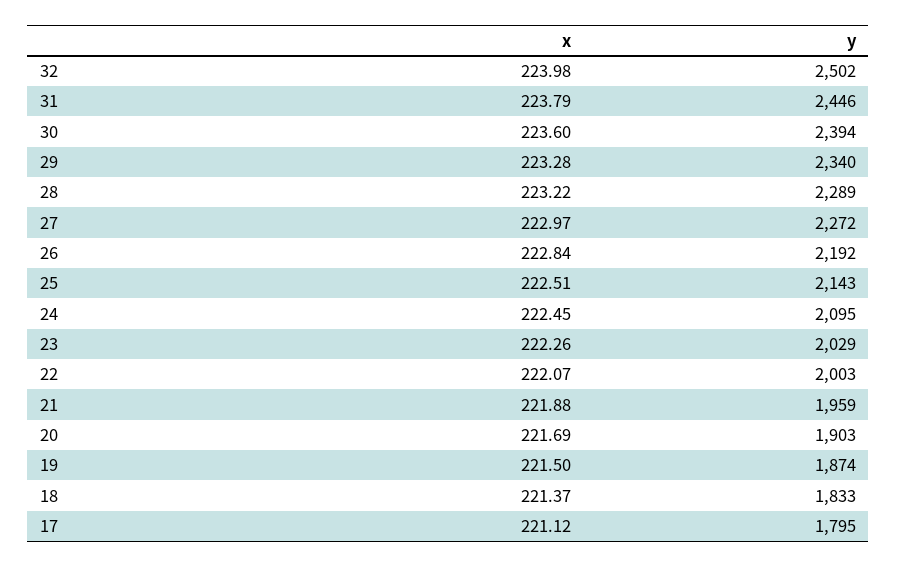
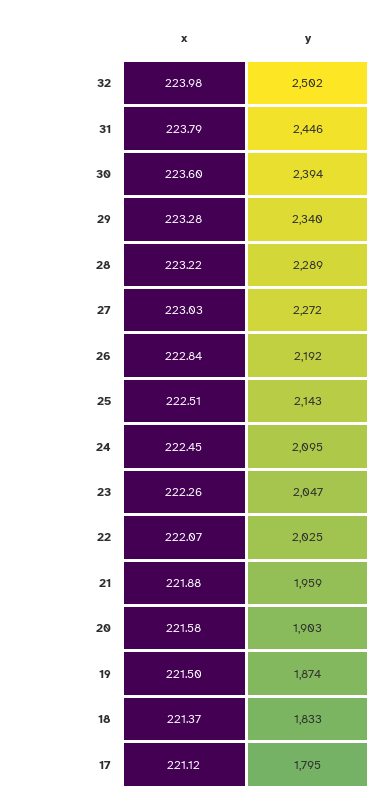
x, 27: 222.97 -> 223.03
y, 23: 2029 -> 2047
y, 22: 2003 -> 2025
x, 20: 221.69 -> 221.58

